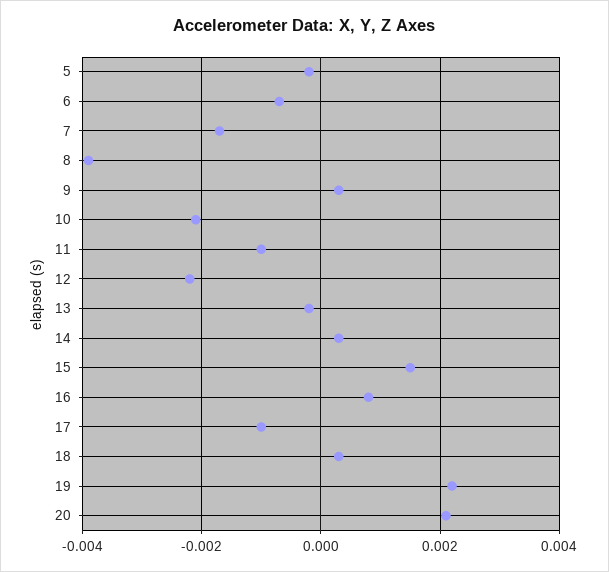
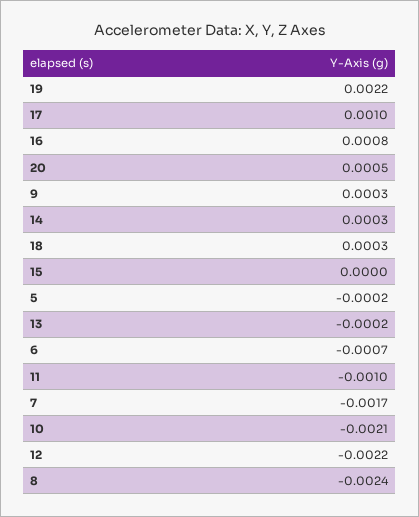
8: -0.004 -> -0.0024
15: 0.0015 -> 0
17: -0.001 -> 0.001
20: 0.002 -> 0.0005

